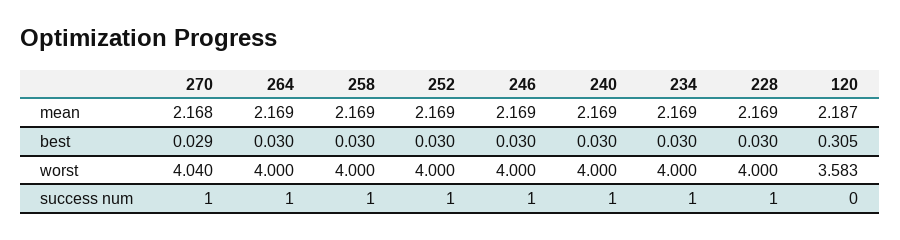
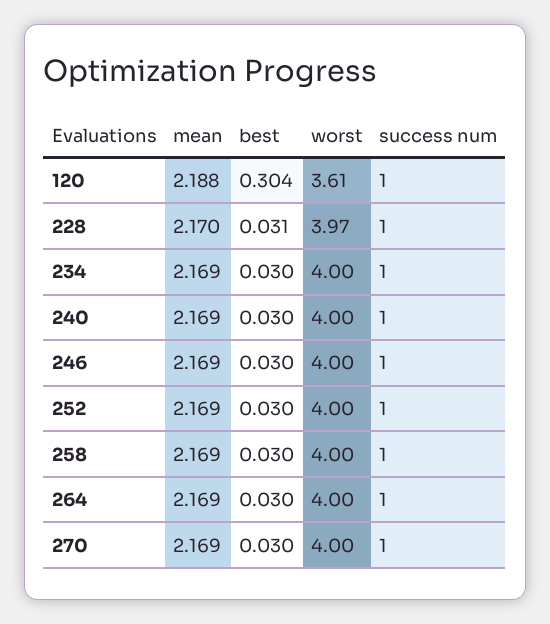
270, mean: 2.168 -> 2.169
228, mean: 2.169 -> 2.17
120, mean: 2.187 -> 2.188
270, best: 0.029 -> 0.03
228, best: 0.03 -> 0.031
120, best: 0.305 -> 0.304
270, worst: 4.04 -> 4
228, worst: 4 -> 3.97
120, worst: 3.583 -> 3.61
120, success num: 0 -> 1

